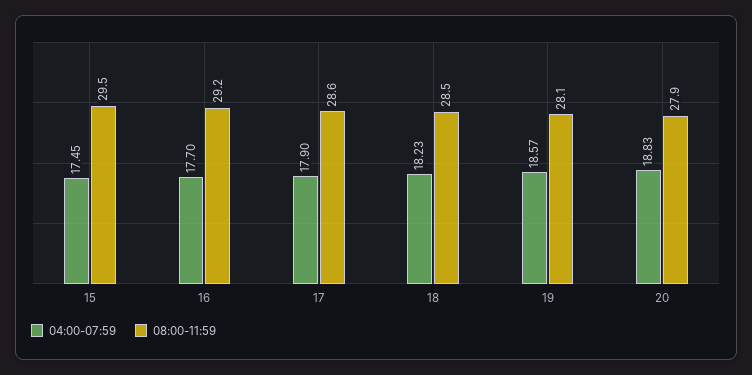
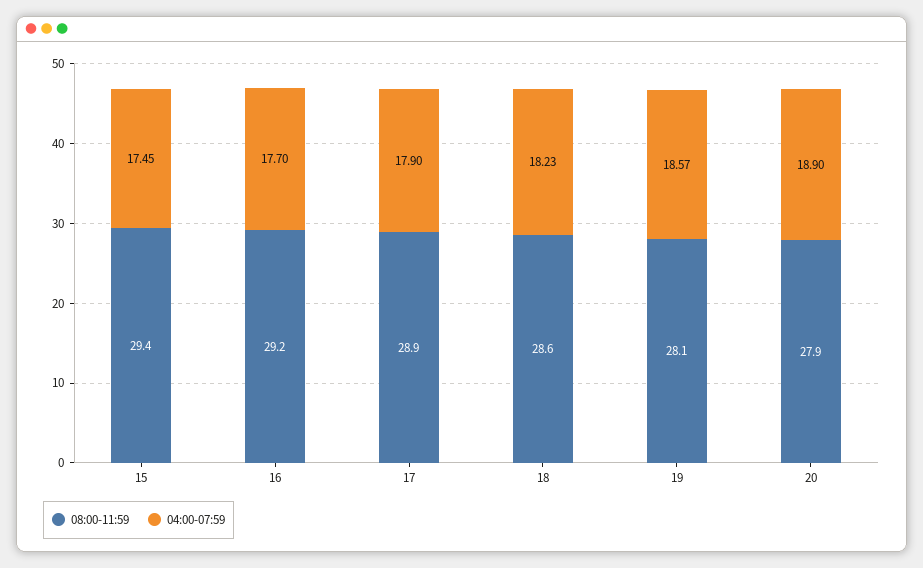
08:00-11:59, 15: 29.5 -> 29.4
08:00-11:59, 17: 28.6 -> 28.9
08:00-11:59, 18: 28.5 -> 28.6
04:00-07:59, 20: 18.83 -> 18.9

